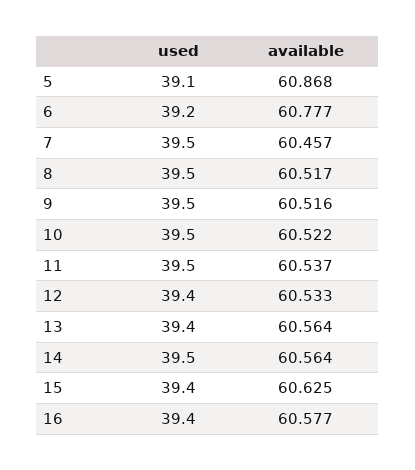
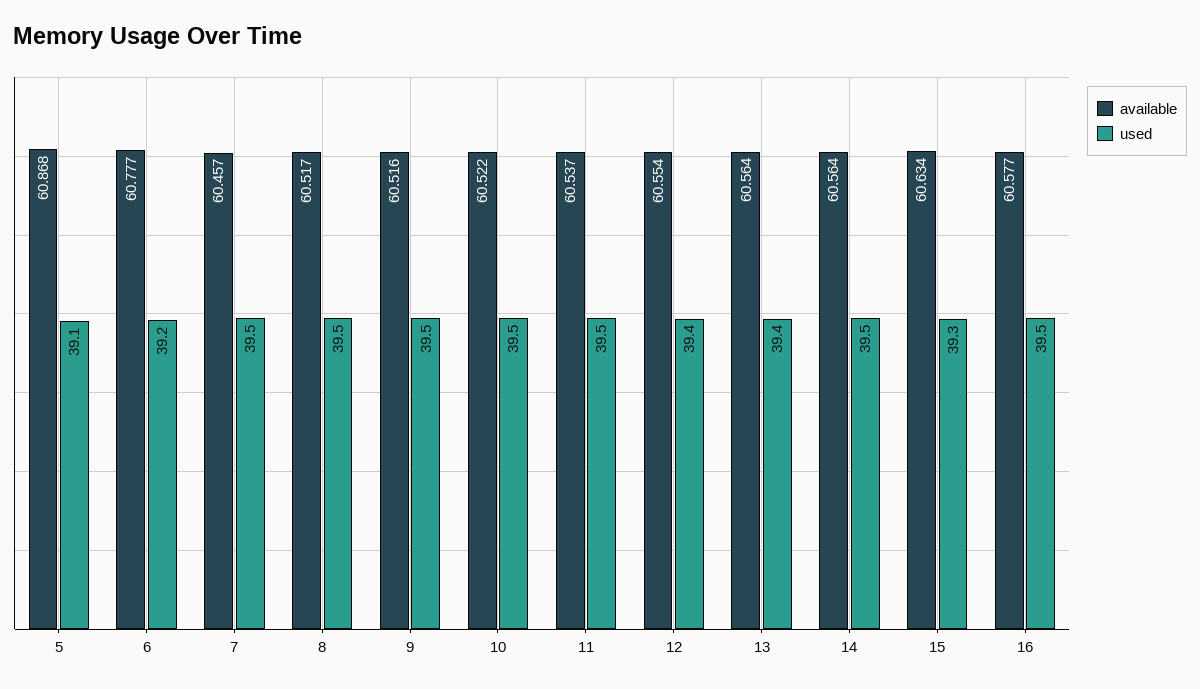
available, 12: 60.533 -> 60.554
used, 15: 39.4 -> 39.3
available, 15: 60.625 -> 60.634
used, 16: 39.4 -> 39.5

